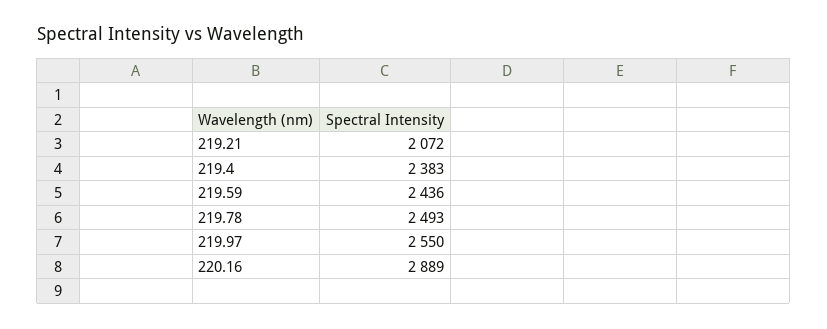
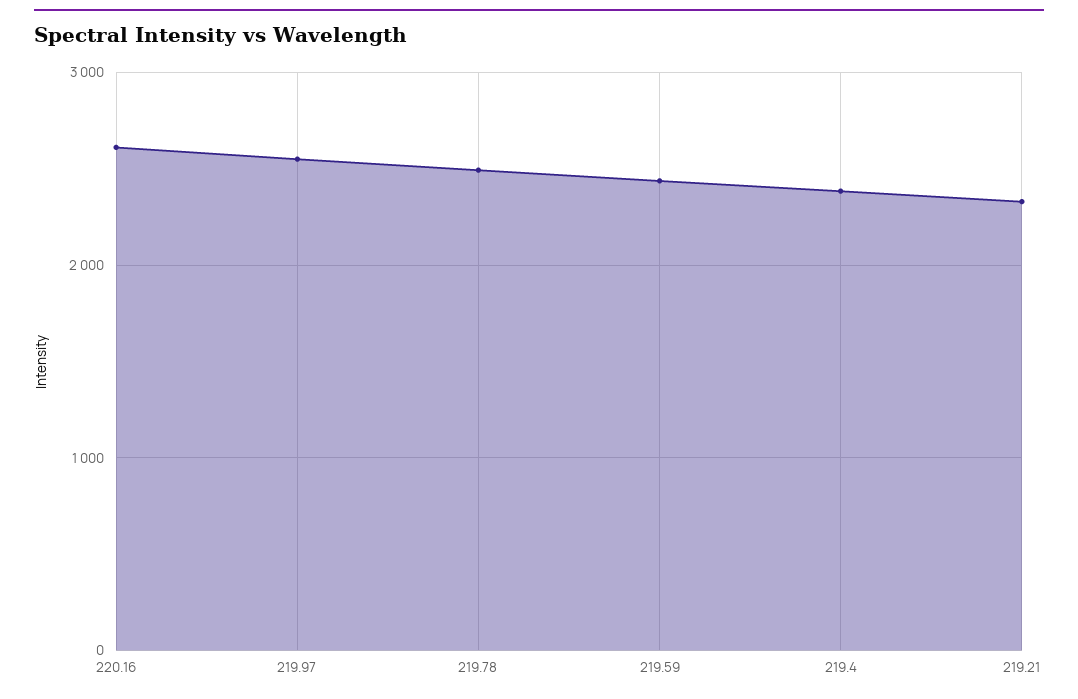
219.21: 2072 -> 2300
220.16: 2889 -> 2600

